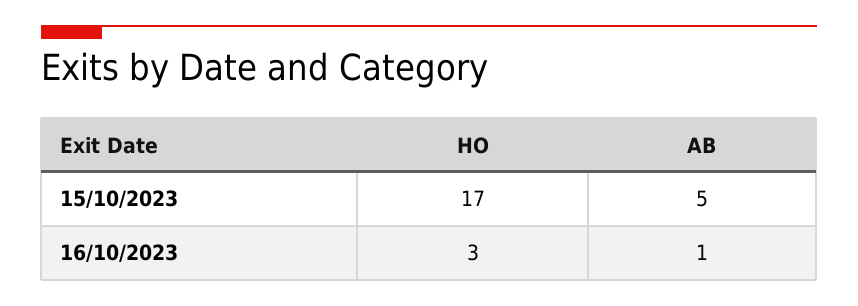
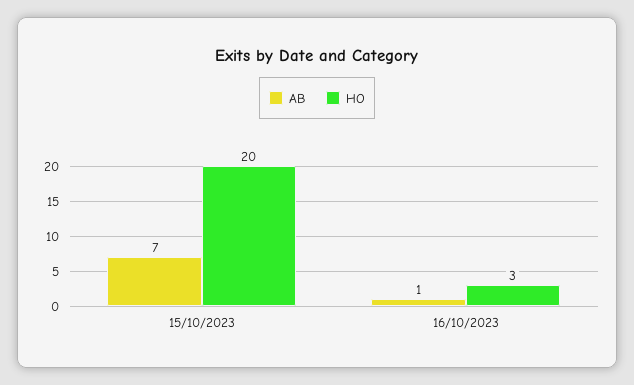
HO, 15/10/2023: 17 -> 20
AB, 15/10/2023: 5 -> 7

